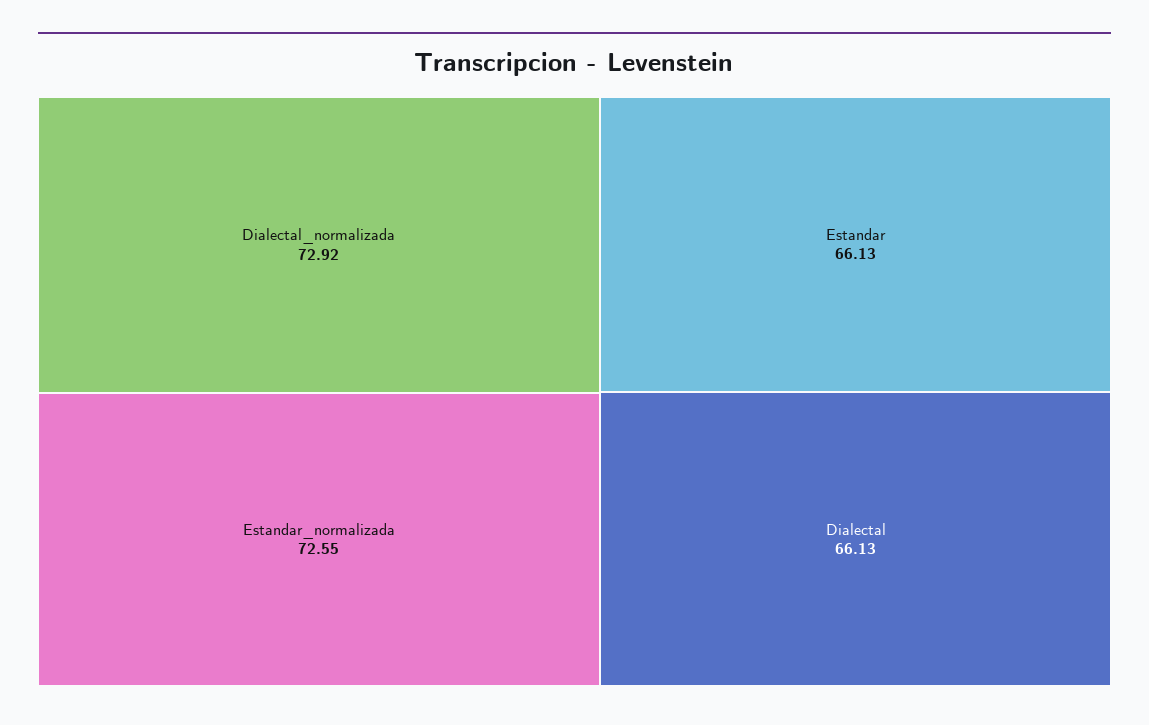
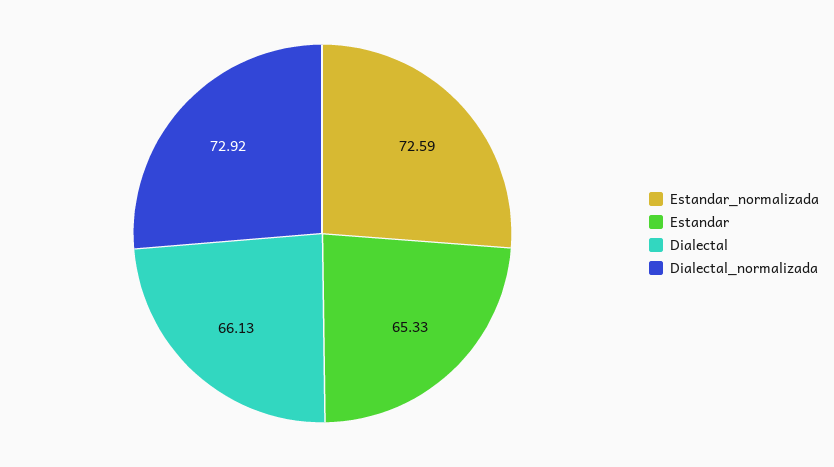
Estandar_normalizada: 72.55 -> 72.59
Estandar: 66.13 -> 65.33

